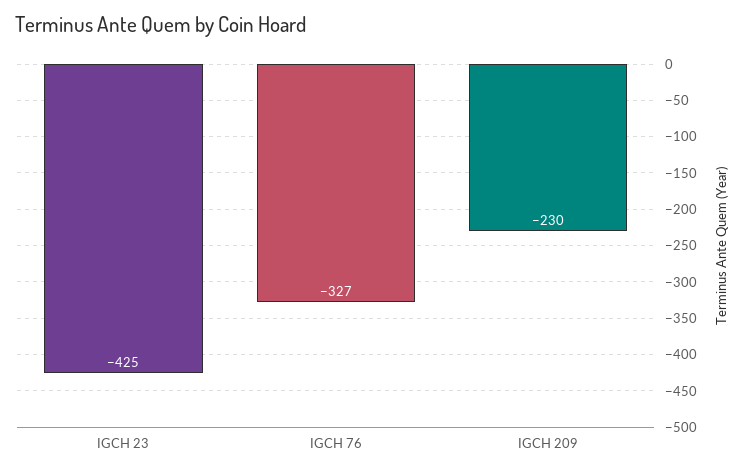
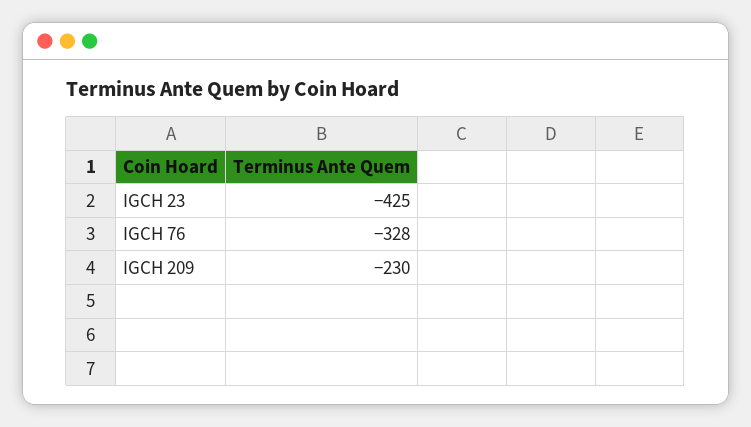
IGCH 76: -327 -> -328

